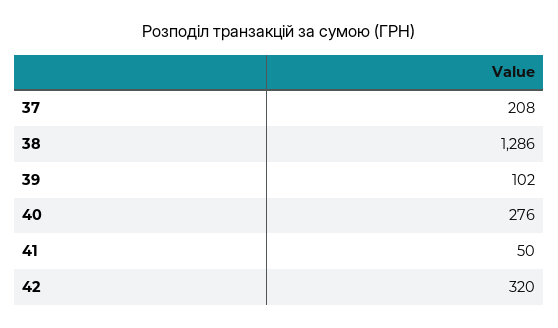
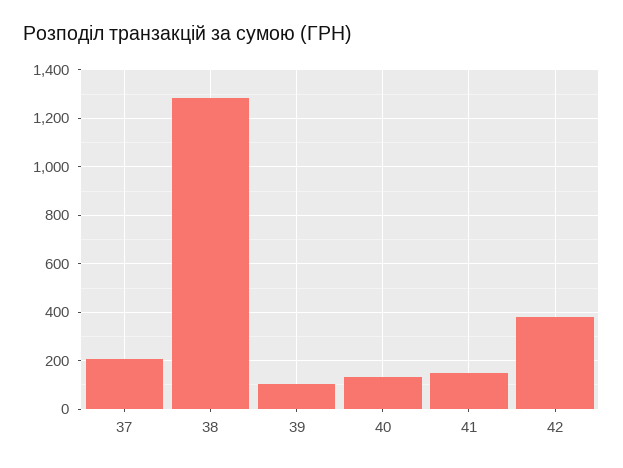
40: 276 -> 125
41: 50 -> 150
42: 320 -> 375

